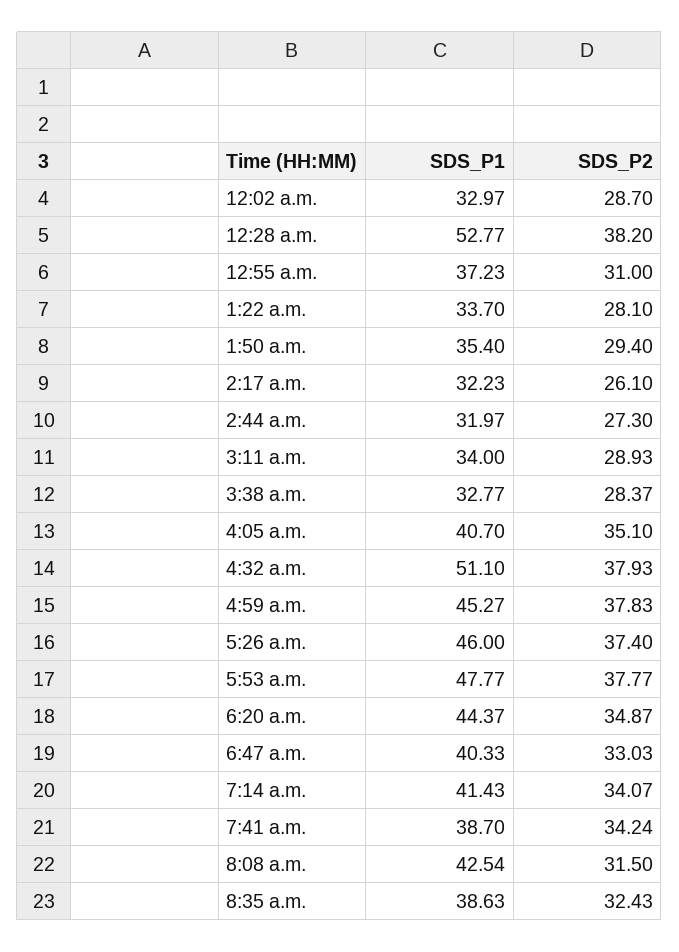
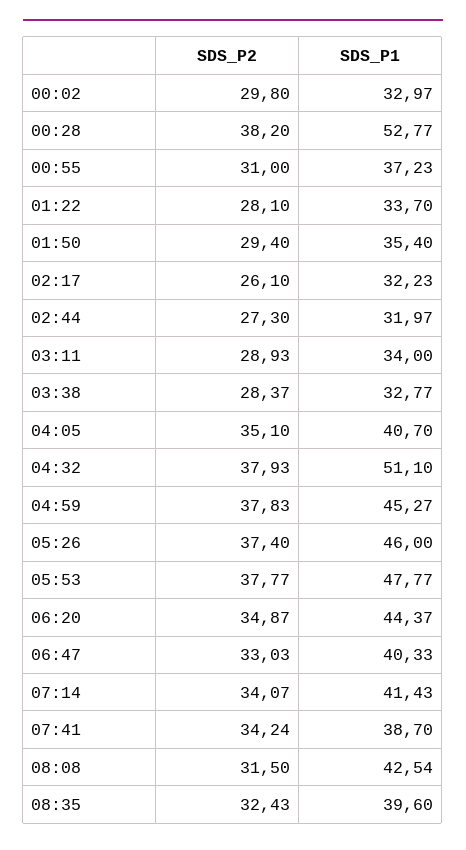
SDS_P2, 12:02 a.m.: 28.7 -> 29.8
SDS_P1, 8:35 a.m.: 38.63 -> 39.6

